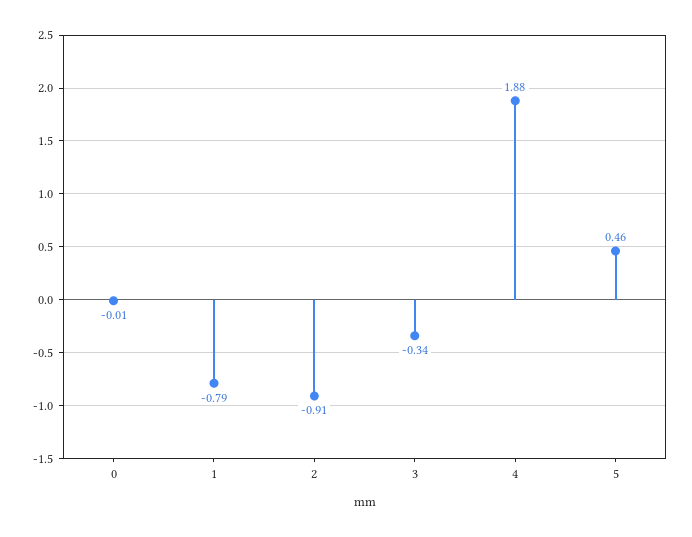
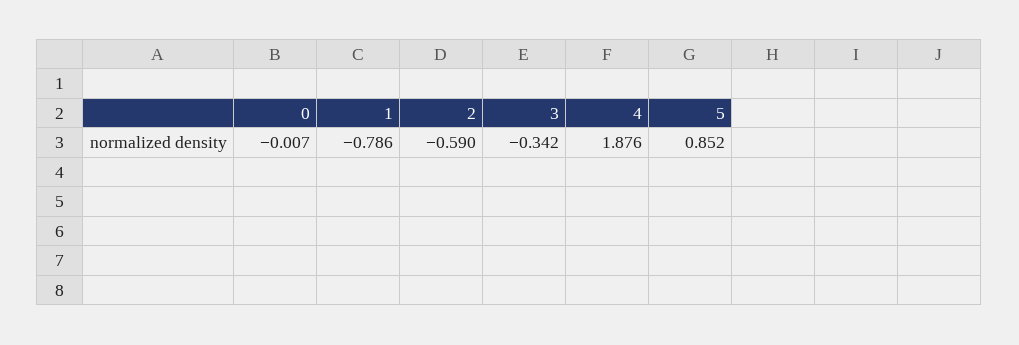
2: -0.91 -> -0.59
5: 0.46 -> 0.852

